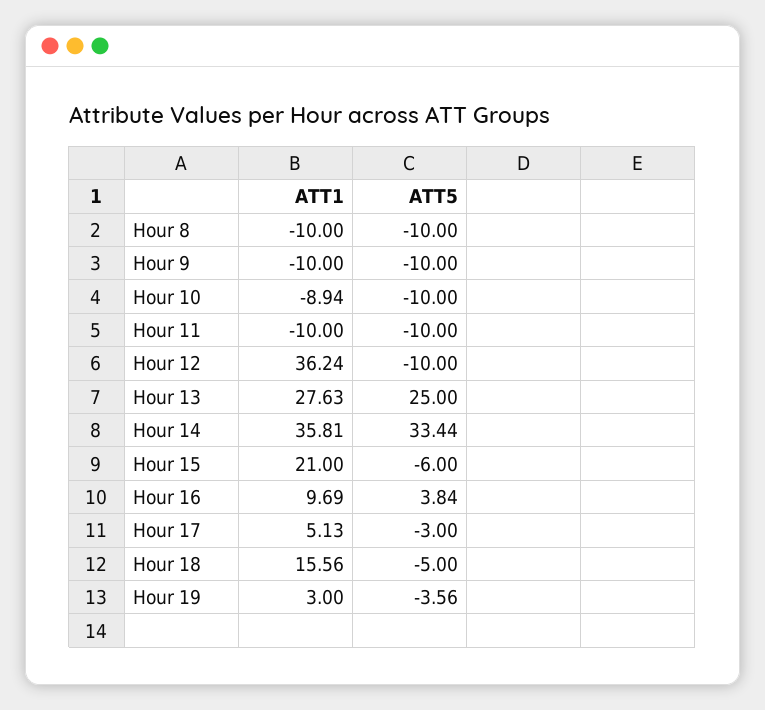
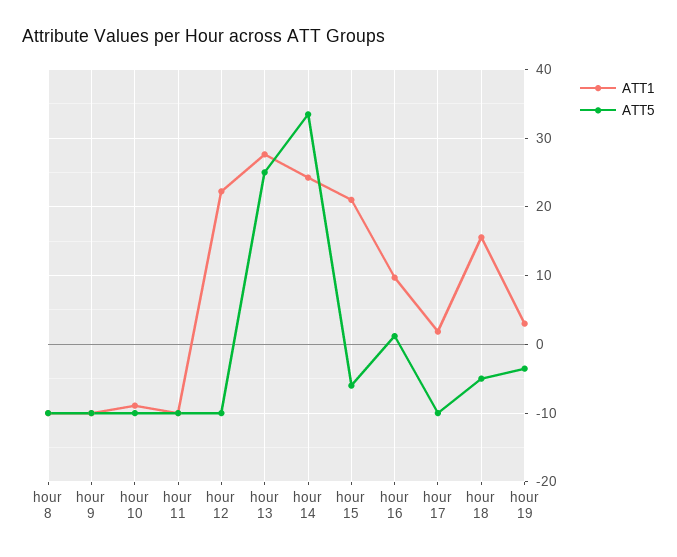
ATT1, Hour 12: 36.24 -> 22
ATT1, Hour 14: 35.81 -> 24
ATT5, Hour 16: 3.84 -> 1
ATT1, Hour 17: 5.13 -> 2
ATT5, Hour 17: -3 -> -10

